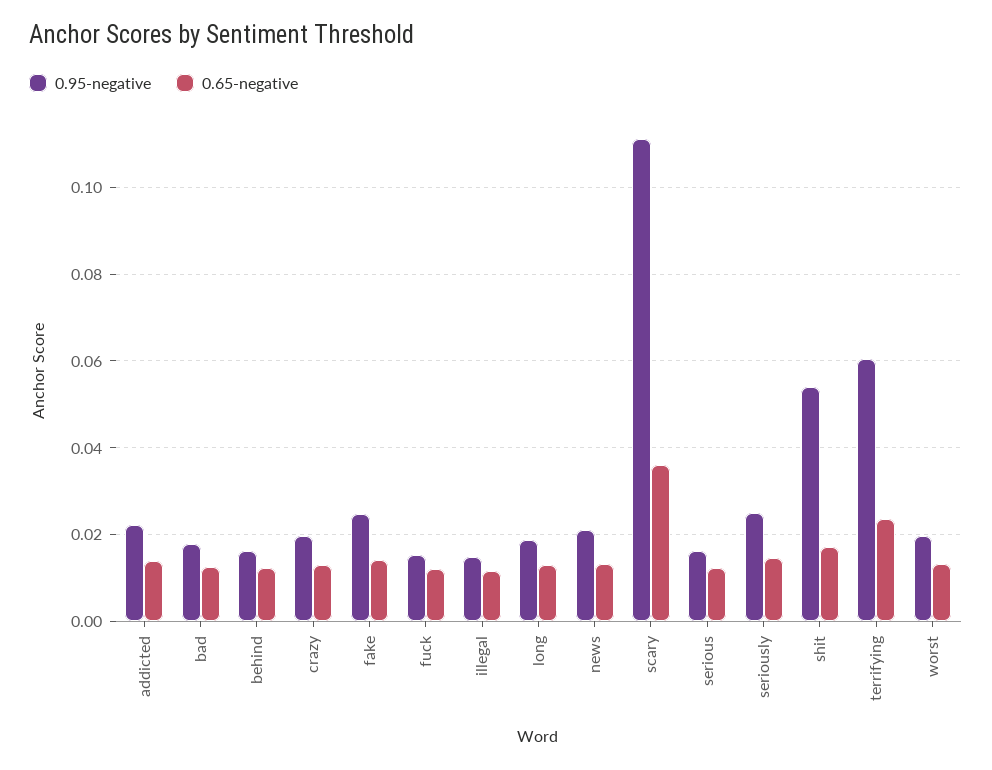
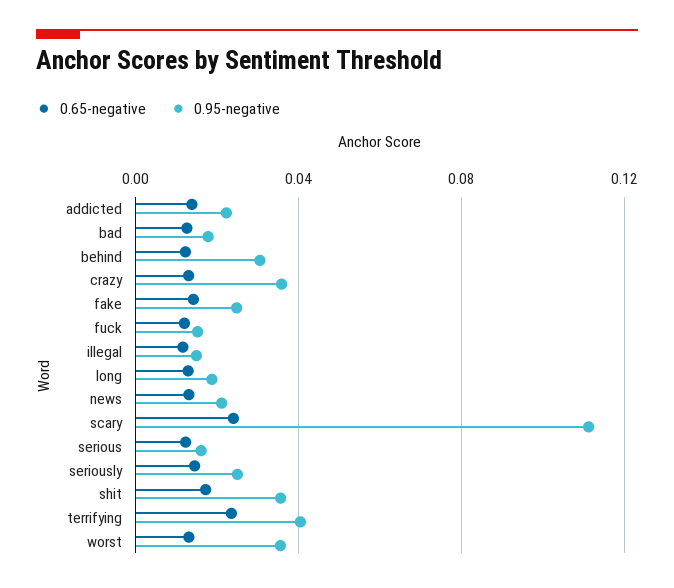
0.95-negative, behind: 0.016 -> 0.03
0.95-negative, crazy: 0.02 -> 0.035
0.65-negative, scary: 0.036 -> 0.025
0.95-negative, shit: 0.054 -> 0.035
0.95-negative, terrifying: 0.06 -> 0.04
0.95-negative, worst: 0.02 -> 0.035

